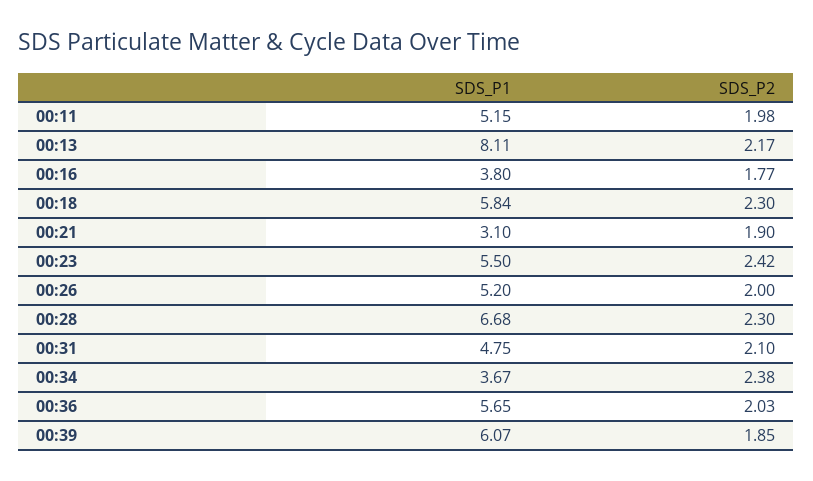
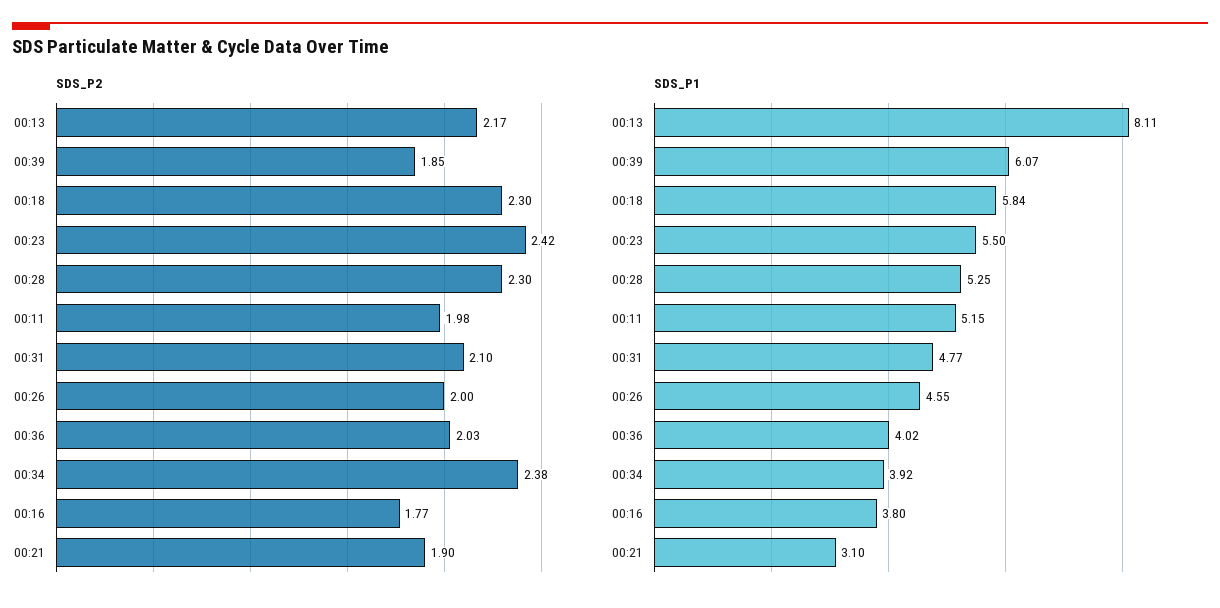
SDS_P1, 00:26: 5.2 -> 4.55
SDS_P1, 00:28: 6.68 -> 5.25
SDS_P1, 00:31: 4.75 -> 4.77
SDS_P1, 00:34: 3.67 -> 3.92
SDS_P1, 00:36: 5.65 -> 4.02

